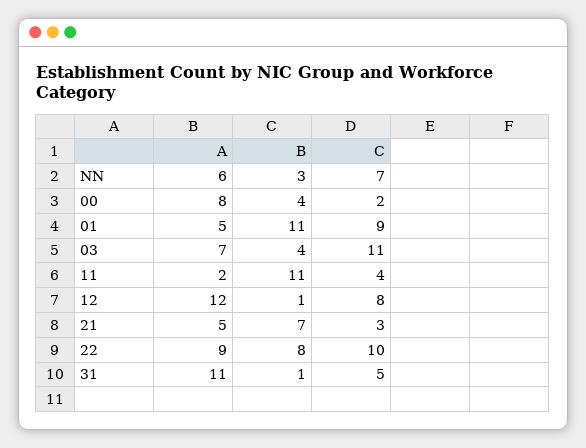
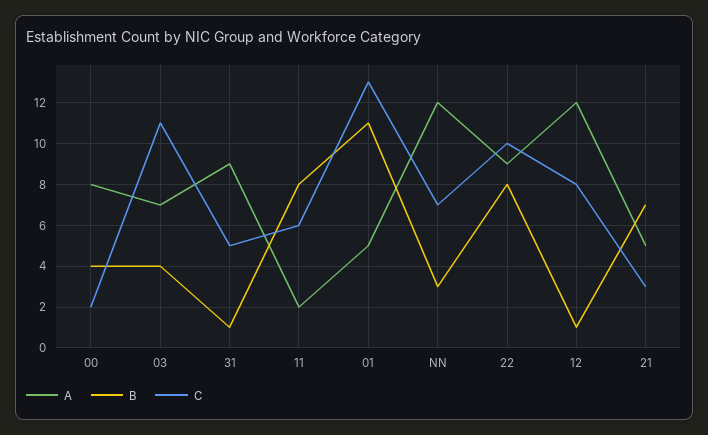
A, NN: 6 -> 12
C, 01: 9 -> 13
B, 11: 11 -> 8
C, 11: 4 -> 6
A, 31: 11 -> 9

